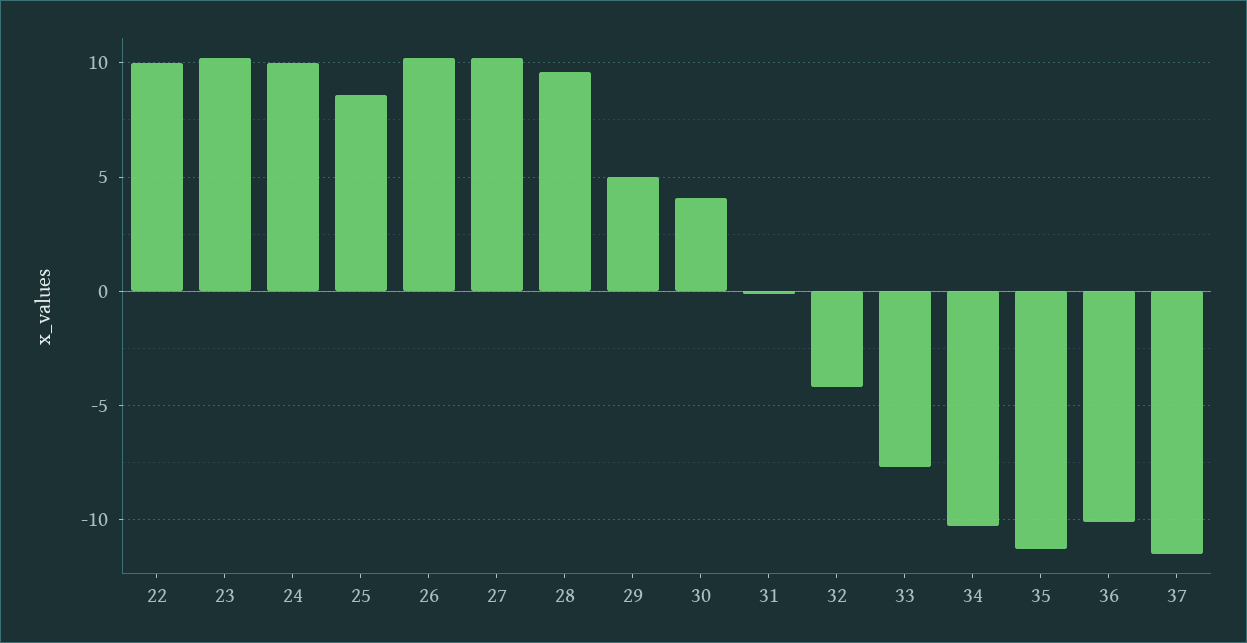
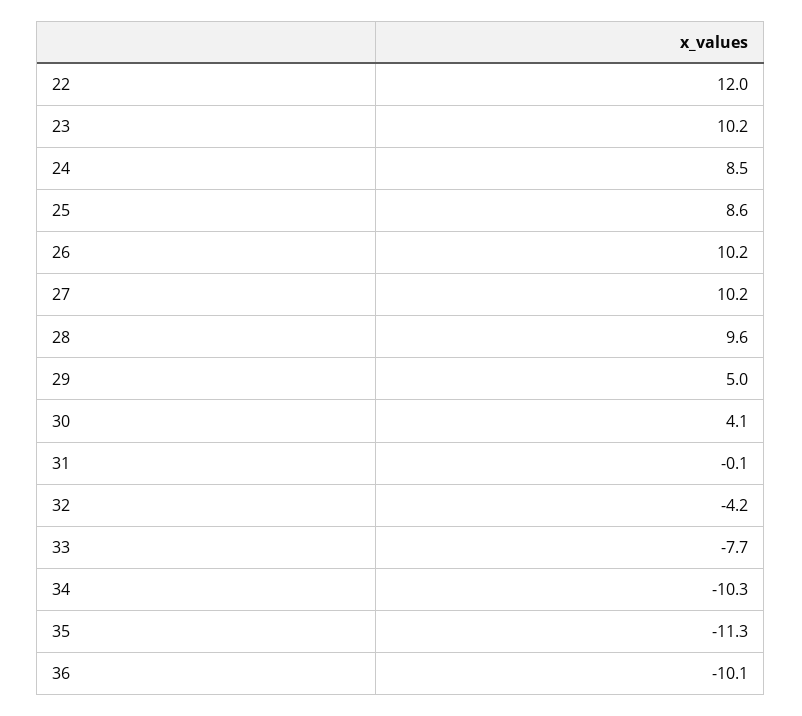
22: 10 -> 12
24: 10 -> 8.5
37: -11.5 -> none

